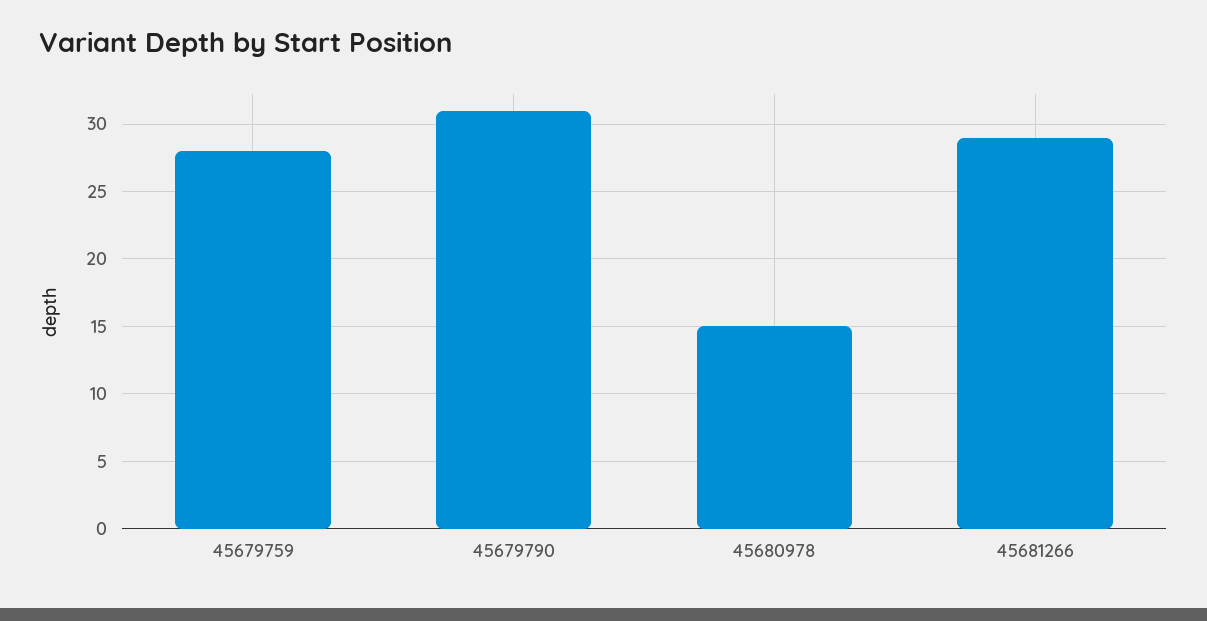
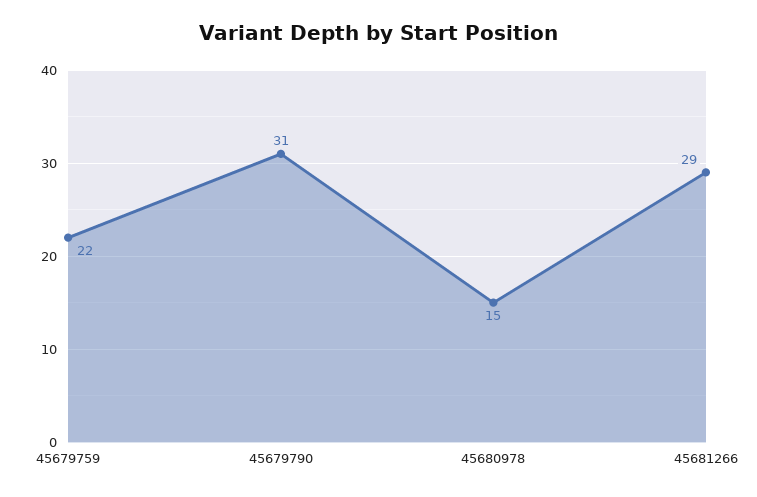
45679759: 28 -> 22

